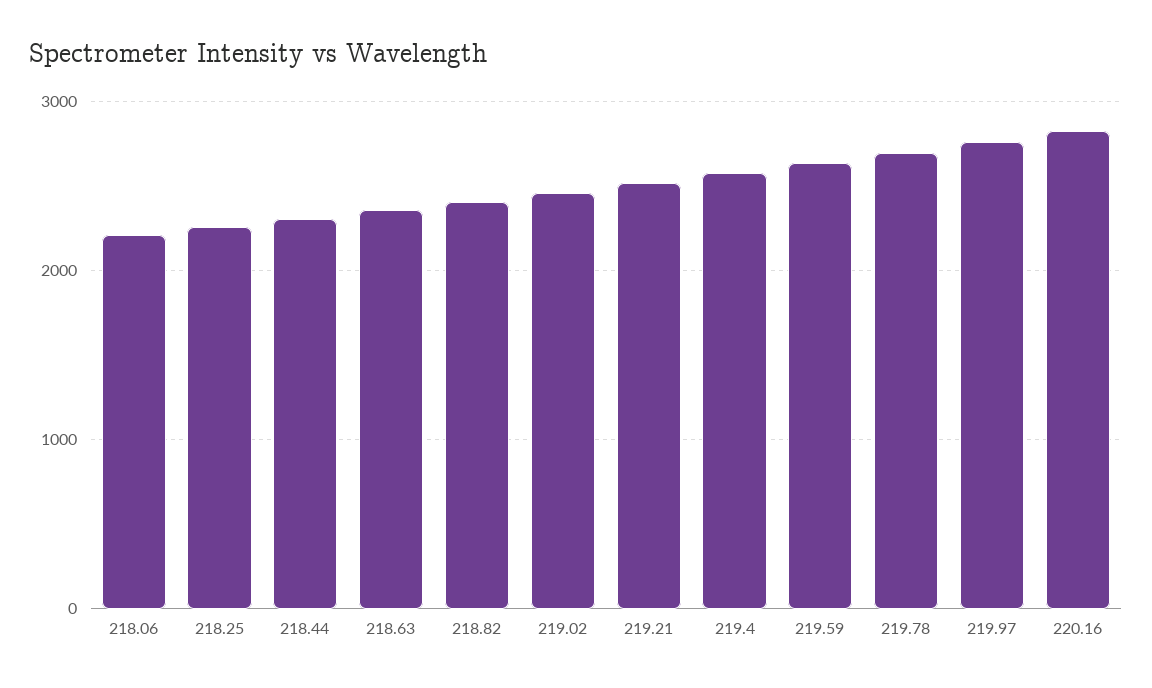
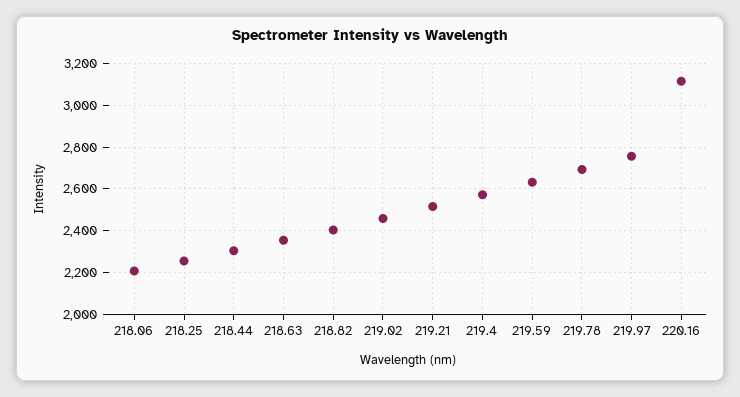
220.16: 2800 -> 3100

